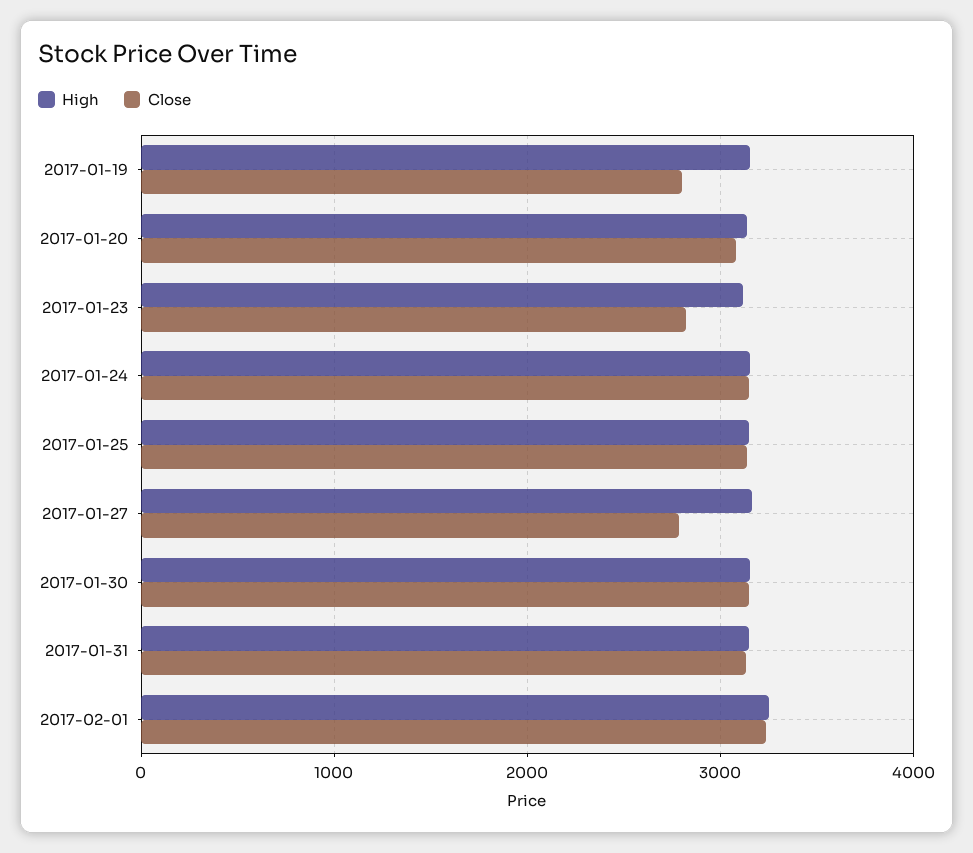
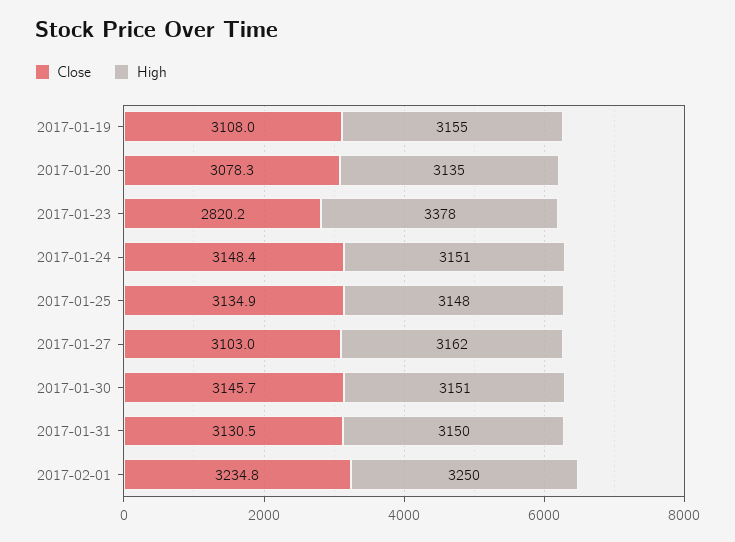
Close, 2017-01-19: 2800 -> 3108
High, 2017-01-23: 3100 -> 3378
Close, 2017-01-27: 2800 -> 3103

